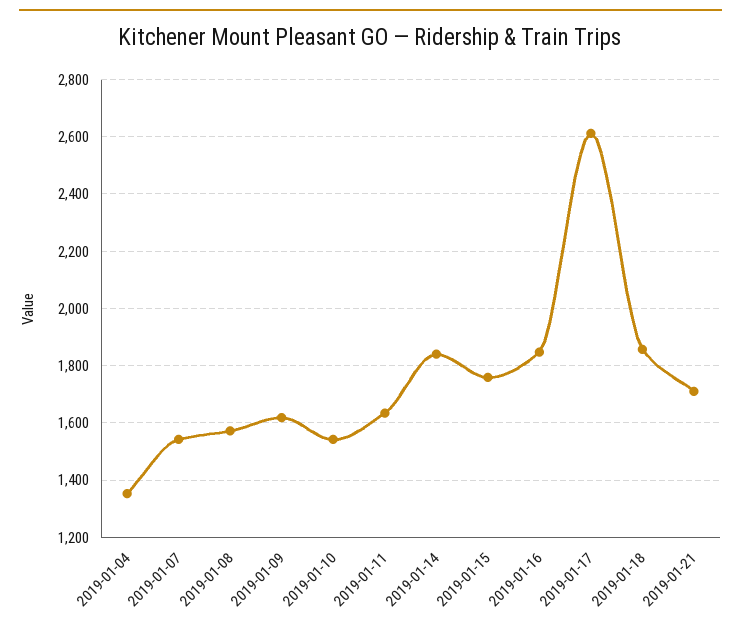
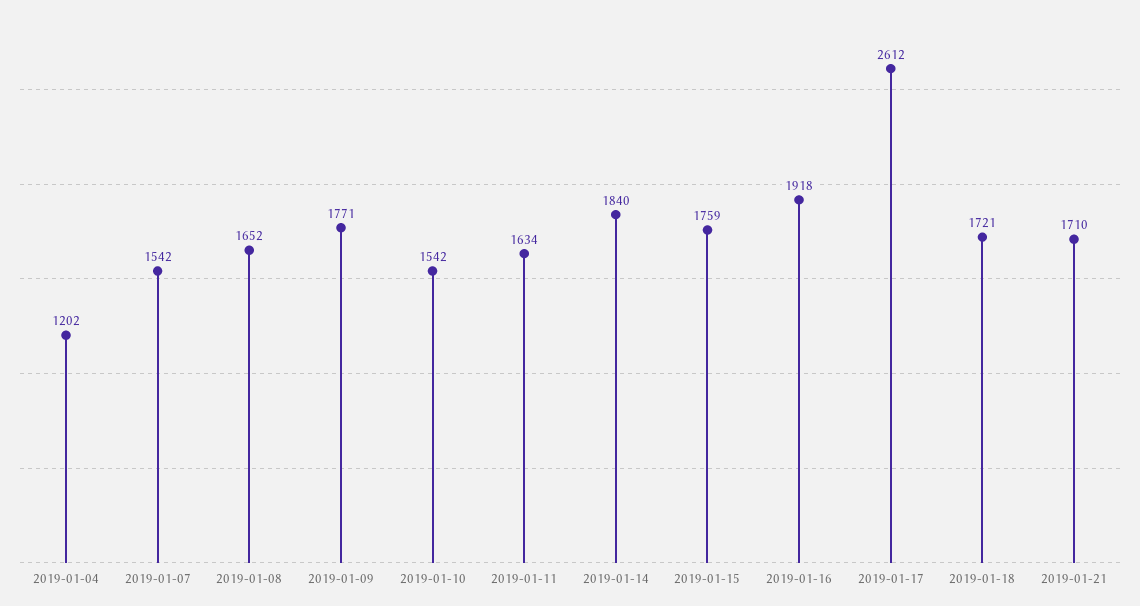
2019-01-04: 1350 -> 1202
2019-01-08: 1575 -> 1652
2019-01-09: 1625 -> 1771
2019-01-16: 1850 -> 1918
2019-01-18: 1850 -> 1721

